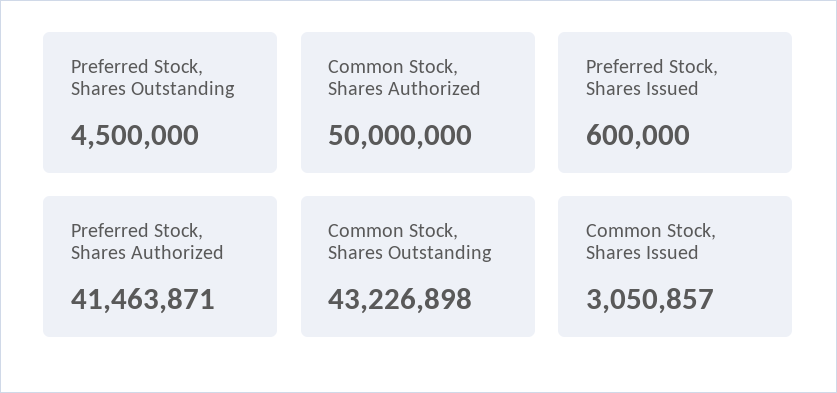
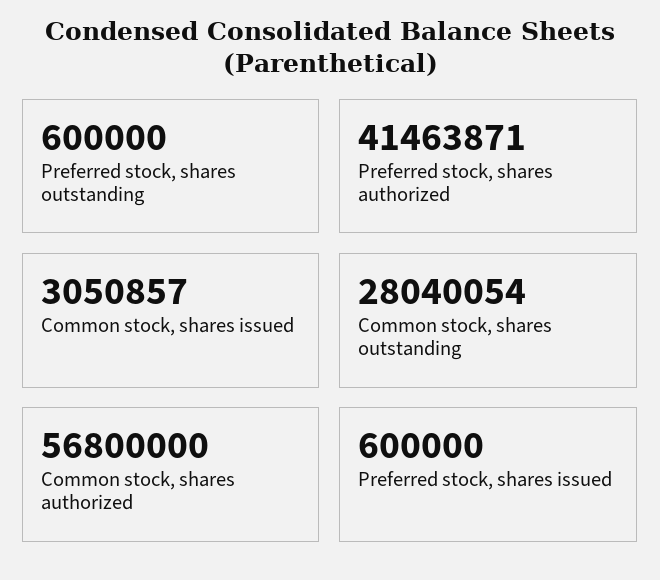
Preferred Stock, Shares Outstanding: 4500000 -> 600000
Common Stock, Shares Authorized: 50000000 -> 56800000
Common Stock, Shares Outstanding: 43226898 -> 28040054

